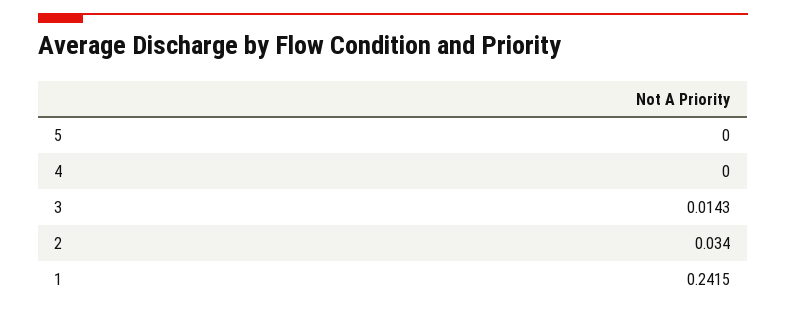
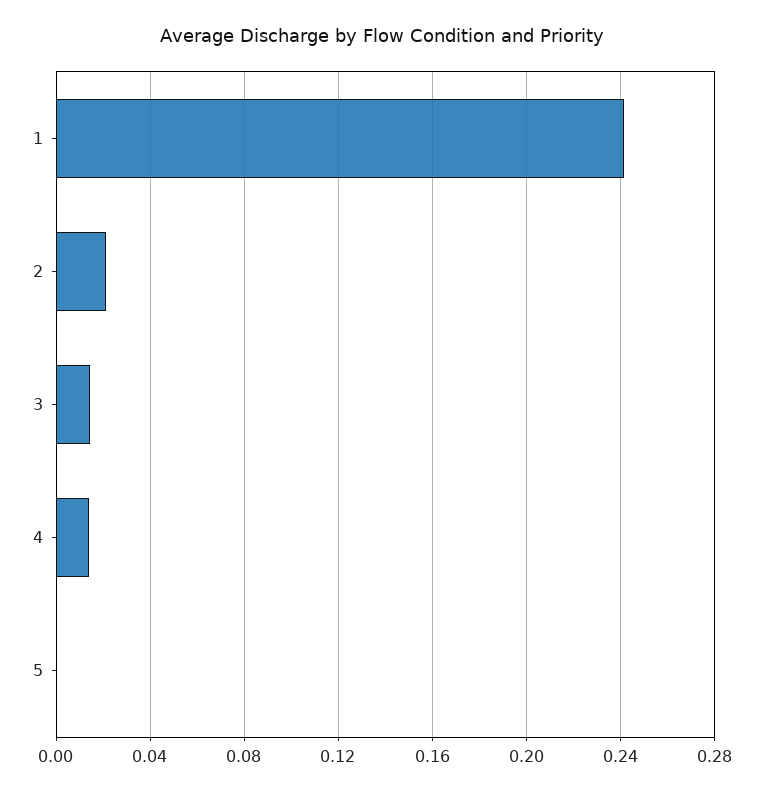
4: 0 -> 0.015
2: 0.034 -> 0.02

